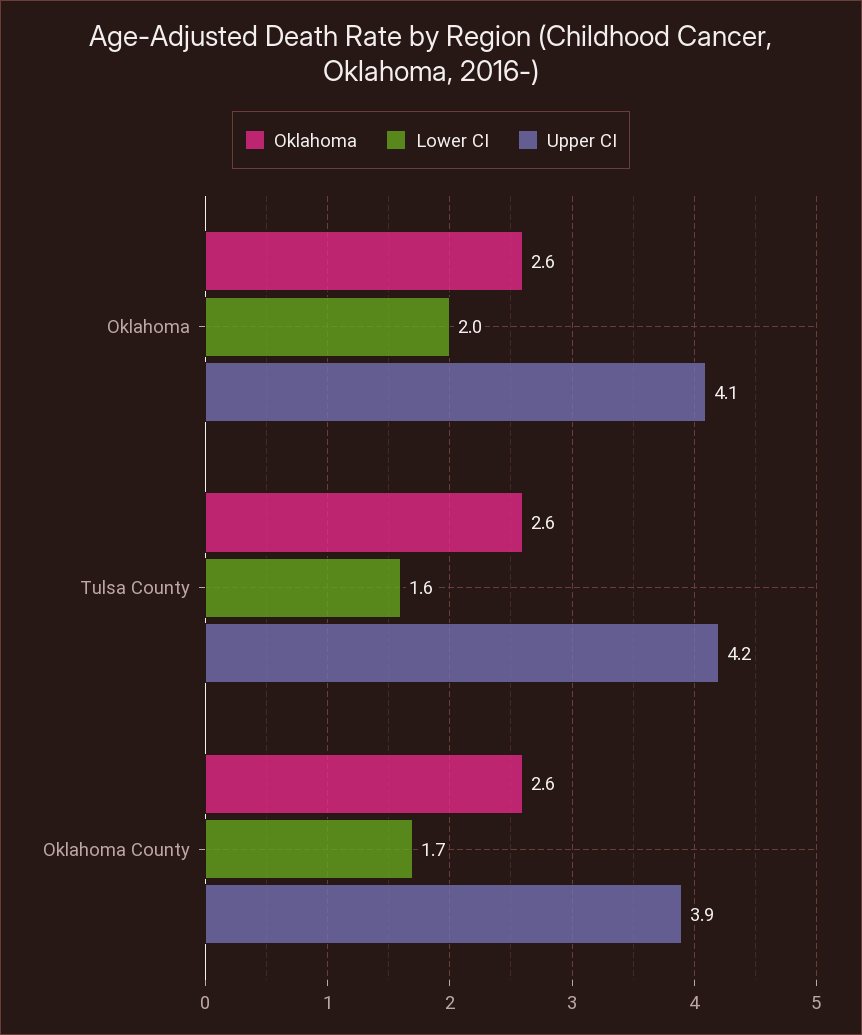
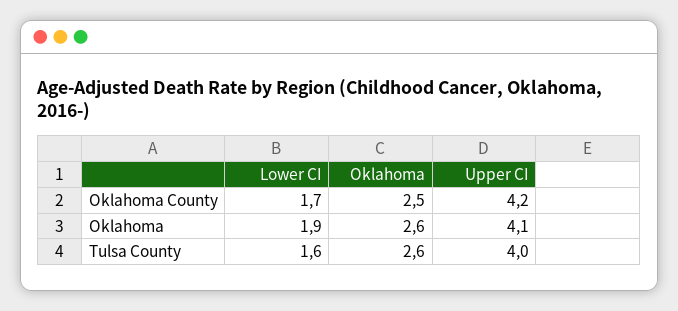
Lower CI, Oklahoma: 2 -> 1.9
Upper CI, Tulsa County: 4.2 -> 4
Oklahoma, Oklahoma County: 2.6 -> 2.5
Upper CI, Oklahoma County: 3.9 -> 4.2

